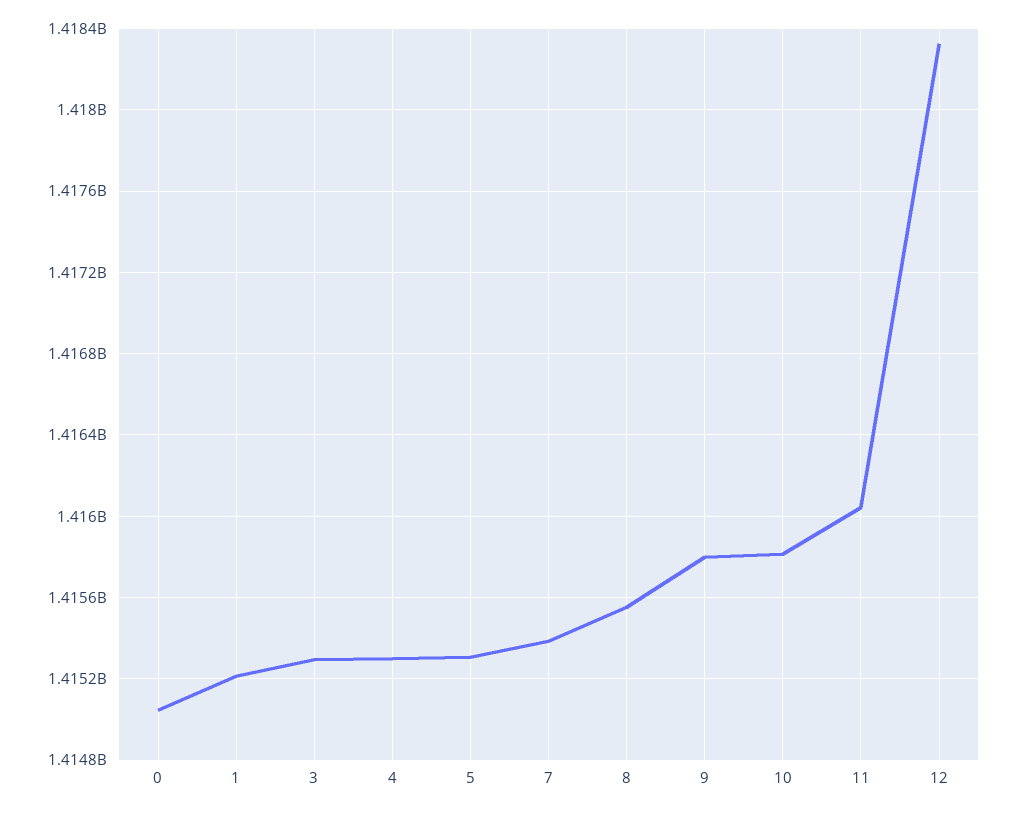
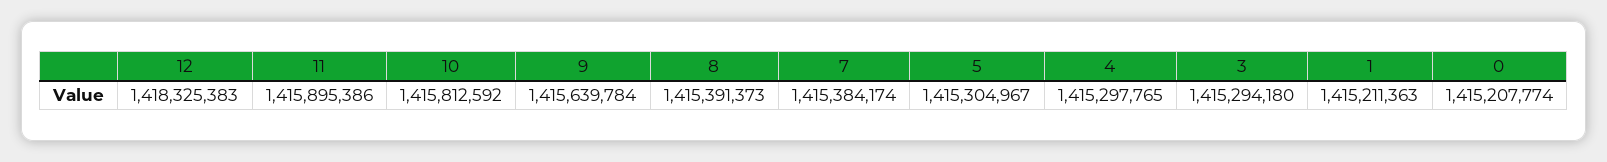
0: 1415050000 -> 1415207774
8: 1415550000 -> 1415391373
9: 1415800000 -> 1415639784
11: 1416050000 -> 1415895386

